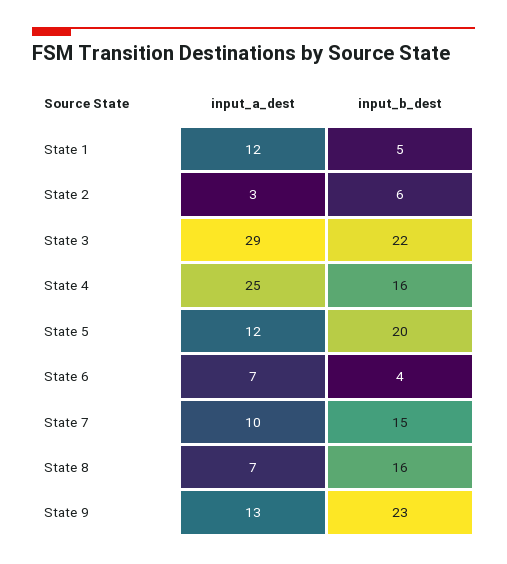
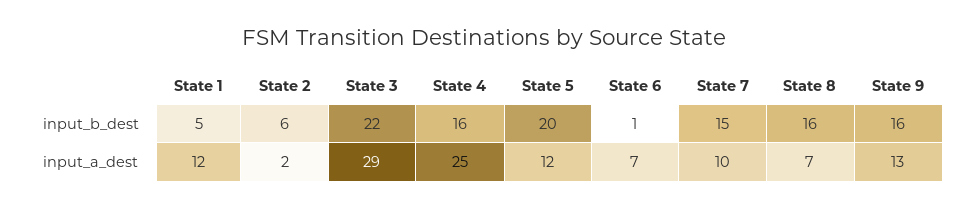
input_a_dest, State 2: 3 -> 2
input_b_dest, State 6: 4 -> 1
input_b_dest, State 9: 23 -> 16

